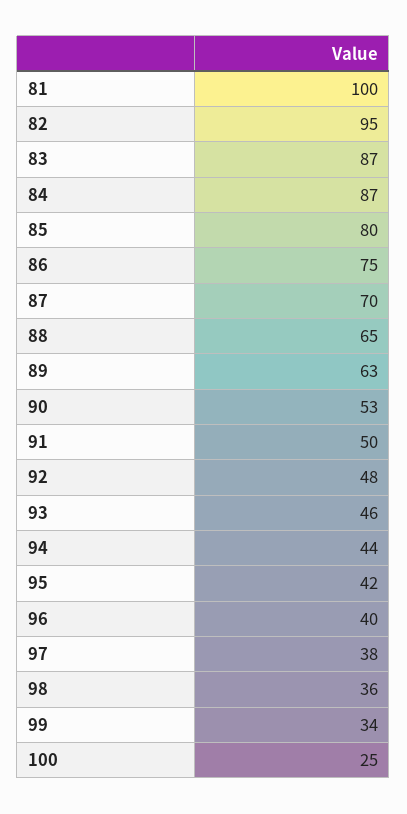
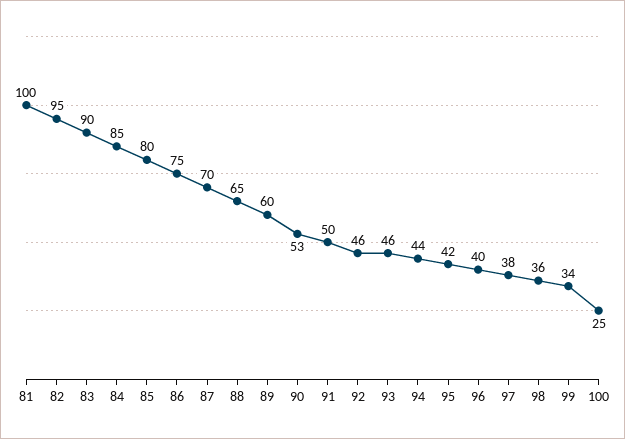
83: 87 -> 90
84: 87 -> 85
89: 63 -> 60
92: 48 -> 46

